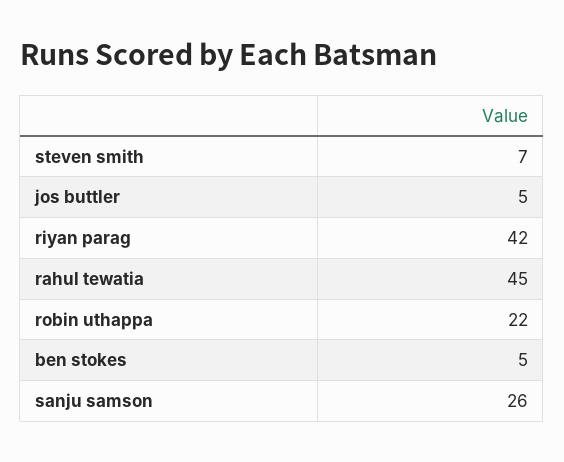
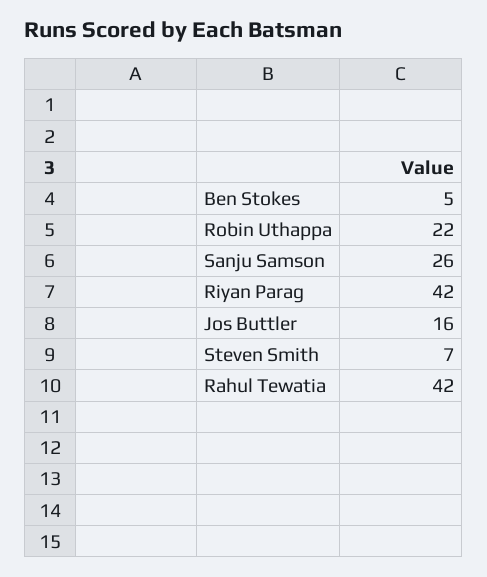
jos buttler: 5 -> 16
rahul tewatia: 45 -> 42

